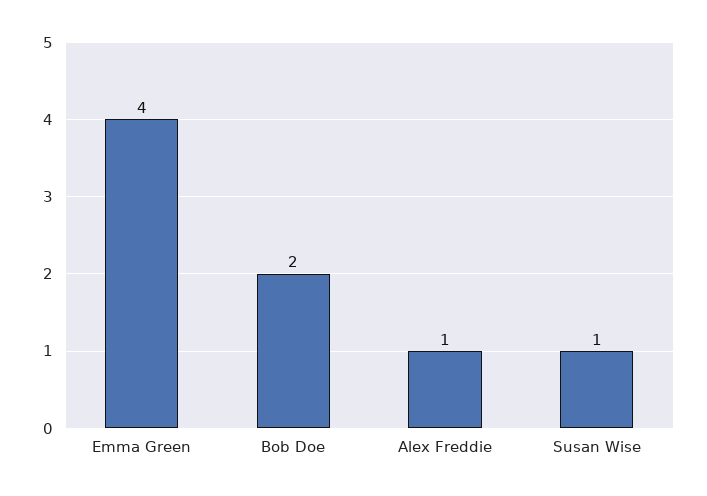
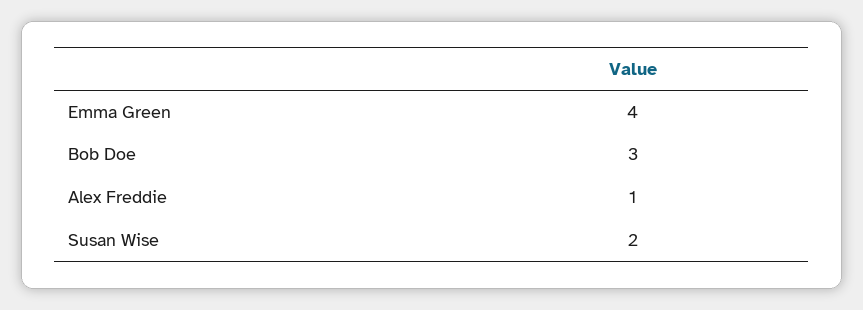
Bob Doe: 2 -> 3
Susan Wise: 1 -> 2

